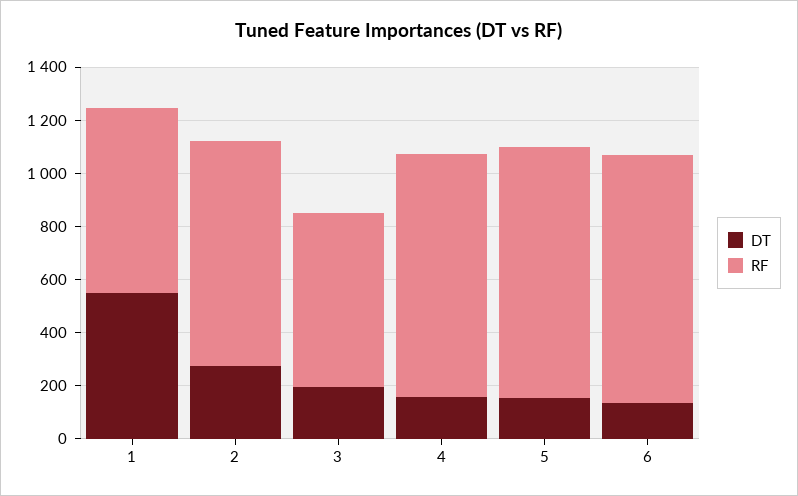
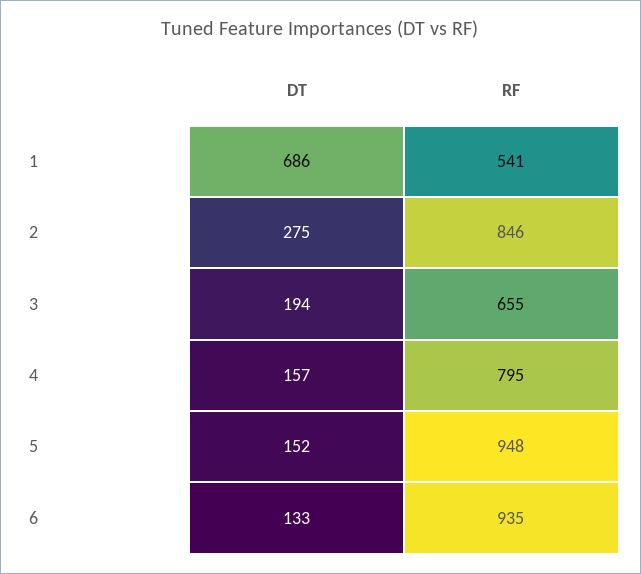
DT, 1: 550 -> 686
RF, 1: 700 -> 541
RF, 4: 900 -> 795

